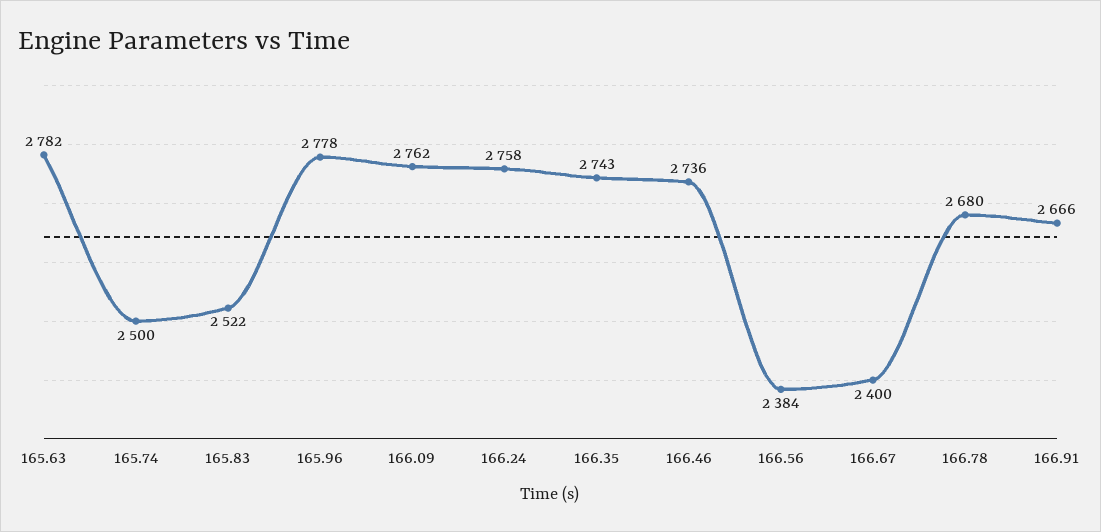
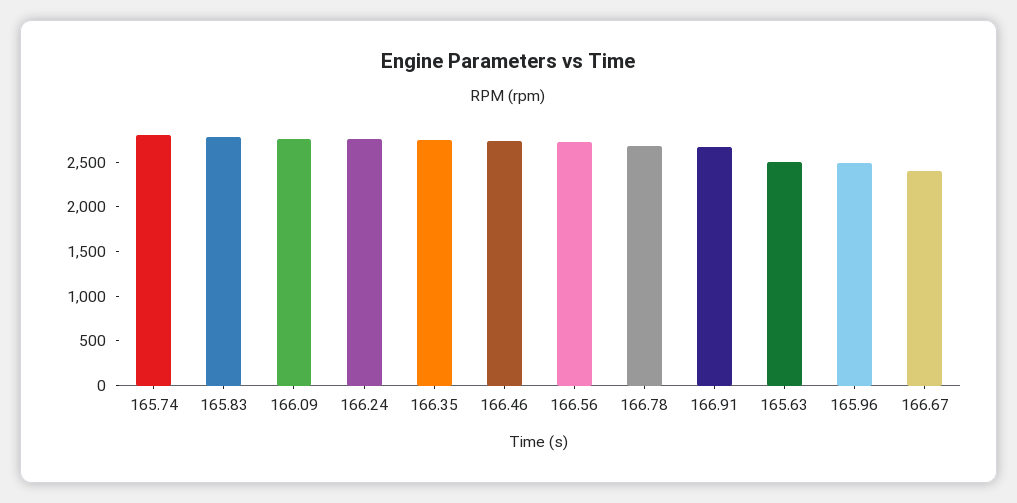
165.63: 2782 -> 2500
165.74: 2500 -> 2800
165.83: 2522 -> 2800
165.96: 2778 -> 2500
166.56: 2384 -> 2700

